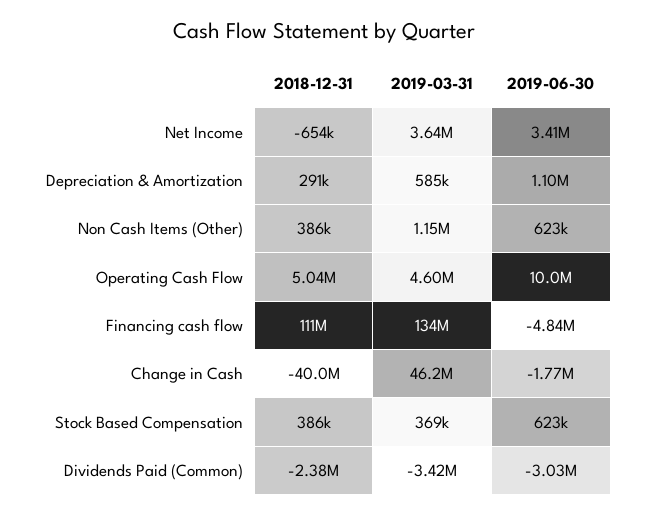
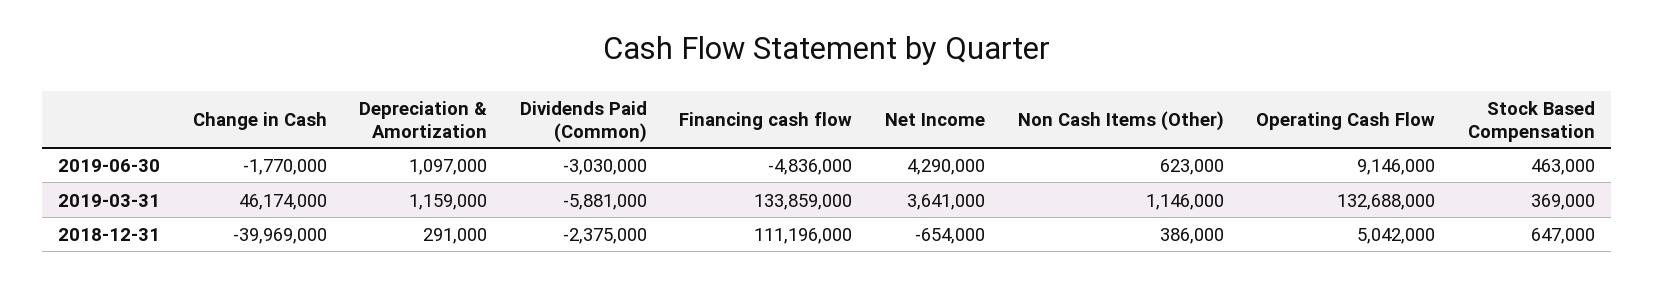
2019-06-30, Net Income: 3410000 -> 4290000
2019-03-31, Depreciation & Amortization: 585000 -> 1159000
2019-03-31, Operating Cash Flow: 4600000 -> 132688000
2019-06-30, Operating Cash Flow: 10000000 -> 9146000
2018-12-31, Stock Based Compensation: 386000 -> 647000
2019-06-30, Stock Based Compensation: 623000 -> 463000
2019-03-31, Dividends Paid (Common): -3420000 -> -5881000

